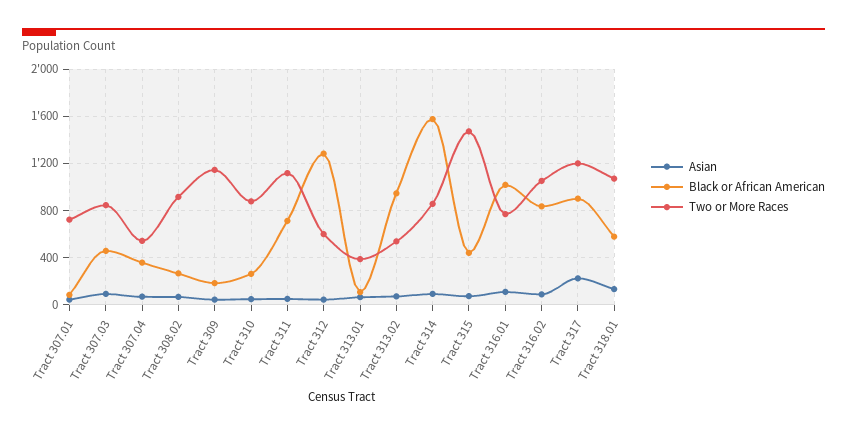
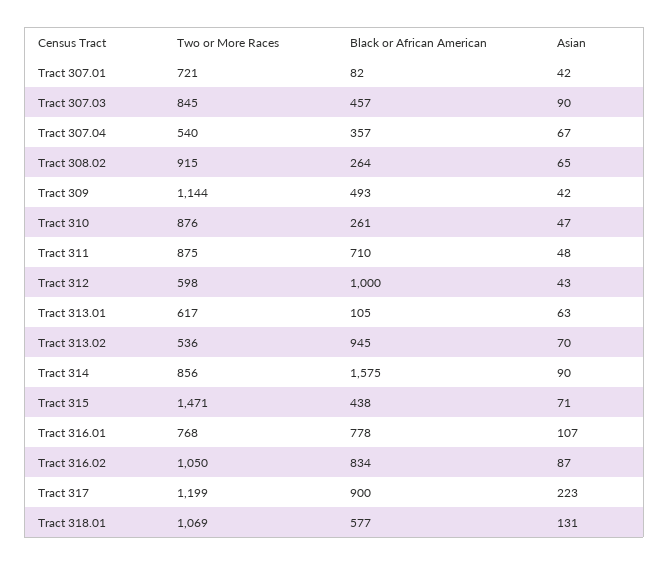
Black or African American, Tract 309: 200 -> 493
Two or More Races, Tract 311: 1100 -> 875
Black or African American, Tract 312: 1300 -> 1000
Two or More Races, Tract 313.01: 400 -> 617
Black or African American, Tract 316.01: 1000 -> 778

